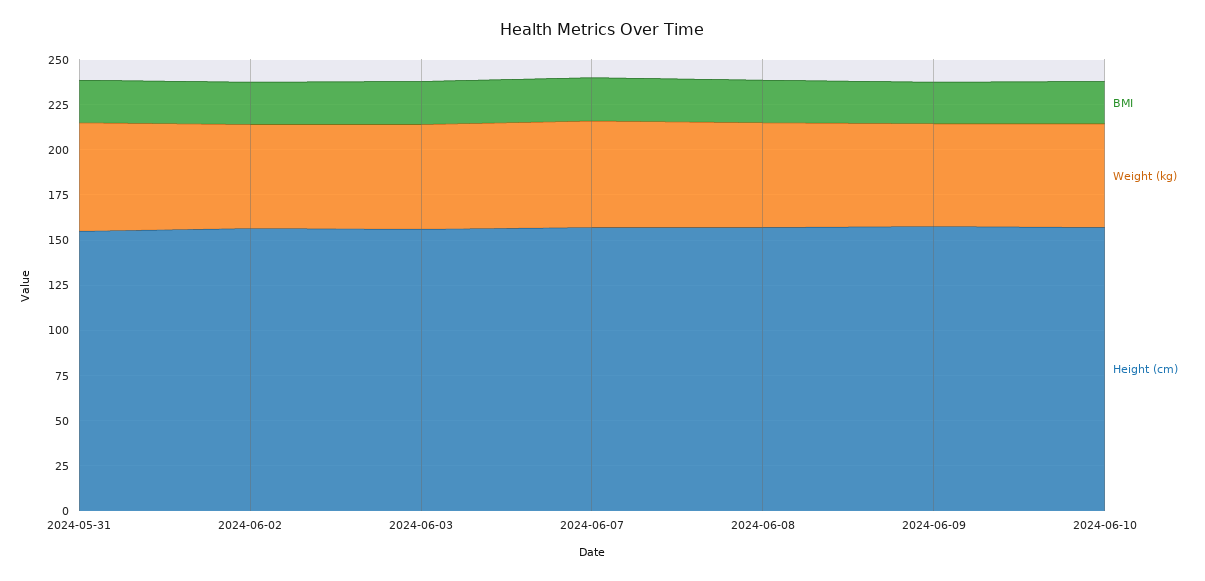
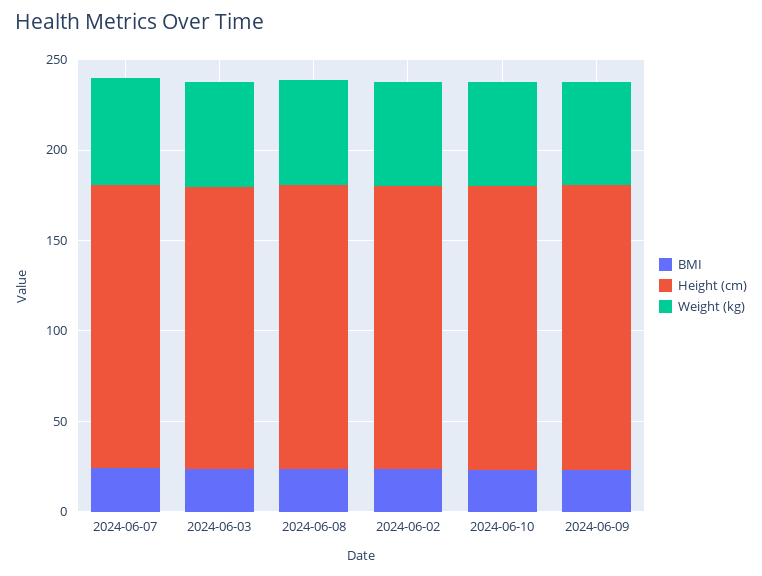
BMI, 2024-05-31: 25 -> none
Weight (kg), 2024-05-31: 60 -> none
Height (cm), 2024-05-31: 155 -> none

